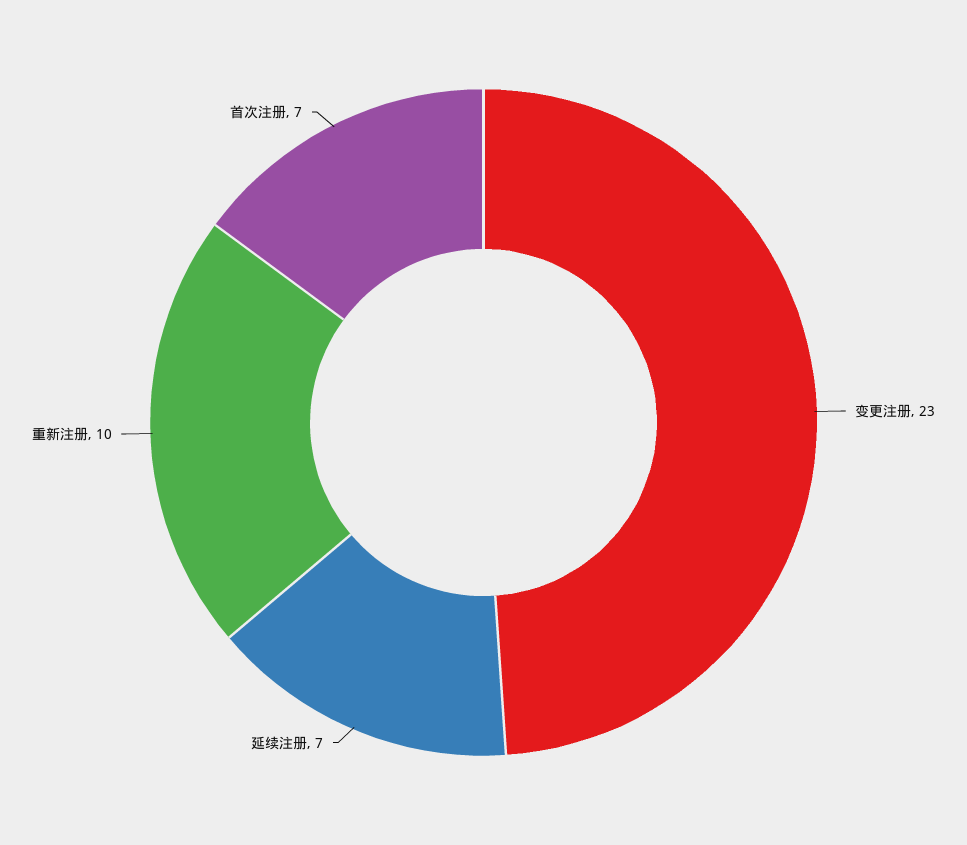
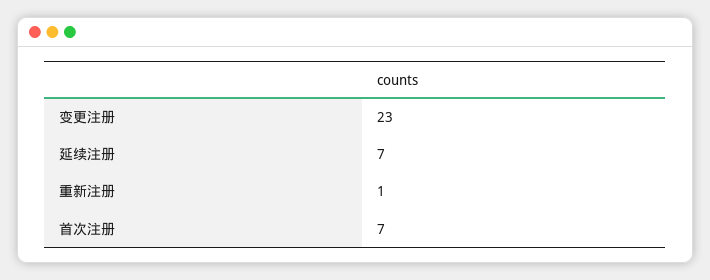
重新注册: 10 -> 1

